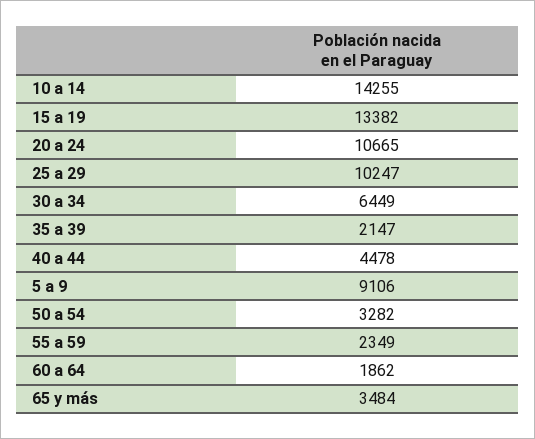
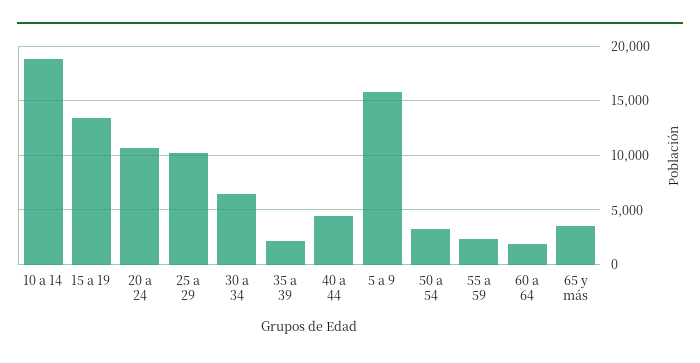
10 a 14: 14255 -> 19000
5 a 9: 9106 -> 16000

